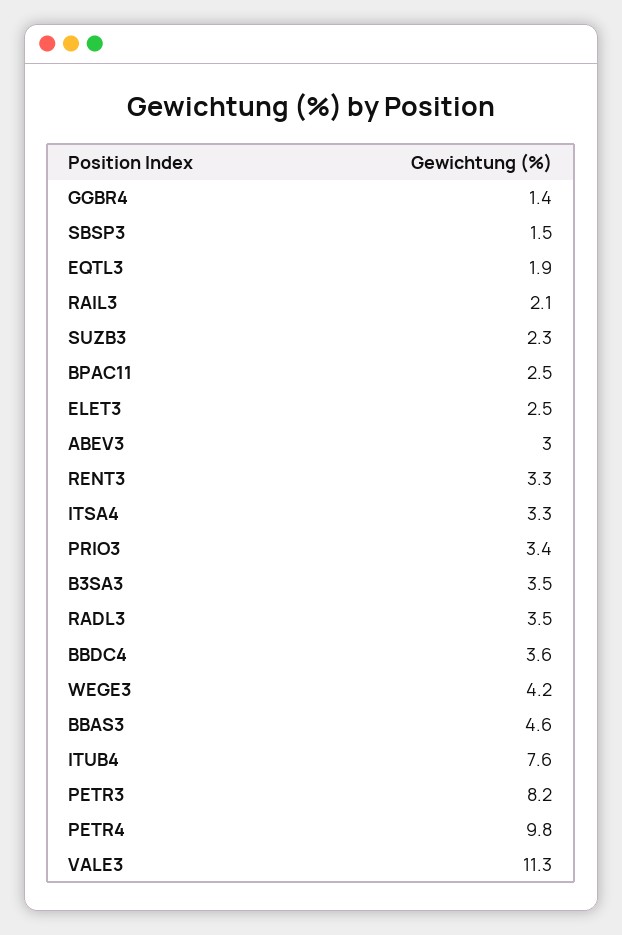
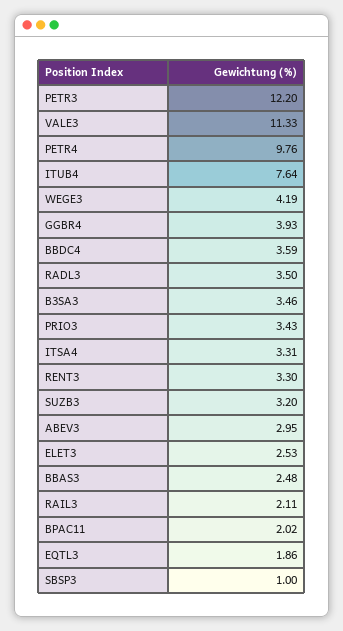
GGBR4: 1.4 -> 3.93
SBSP3: 1.5 -> 1
SUZB3: 2.3 -> 3.2
BPAC11: 2.5 -> 2.02
BBAS3: 4.6 -> 2.48
PETR3: 8.2 -> 12.2

